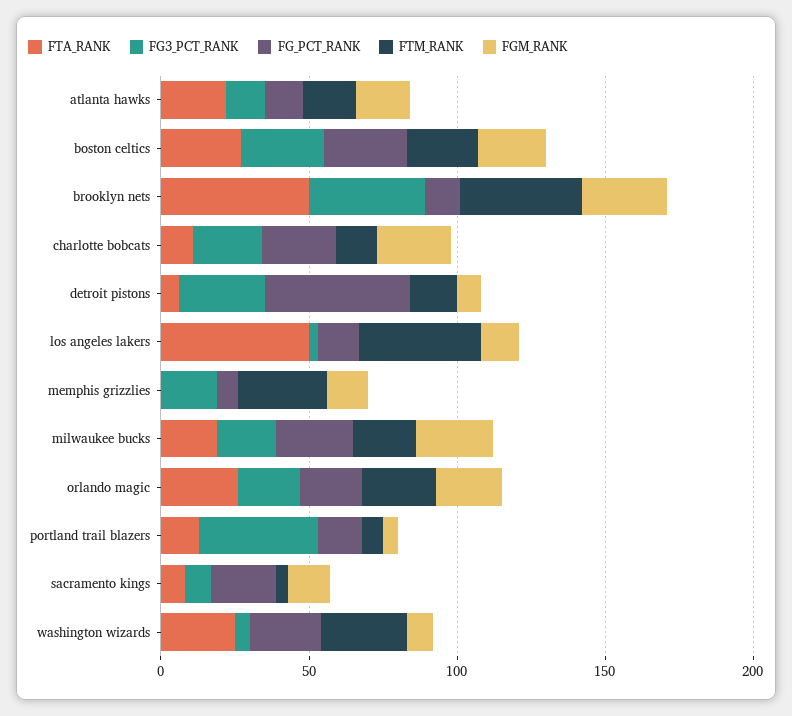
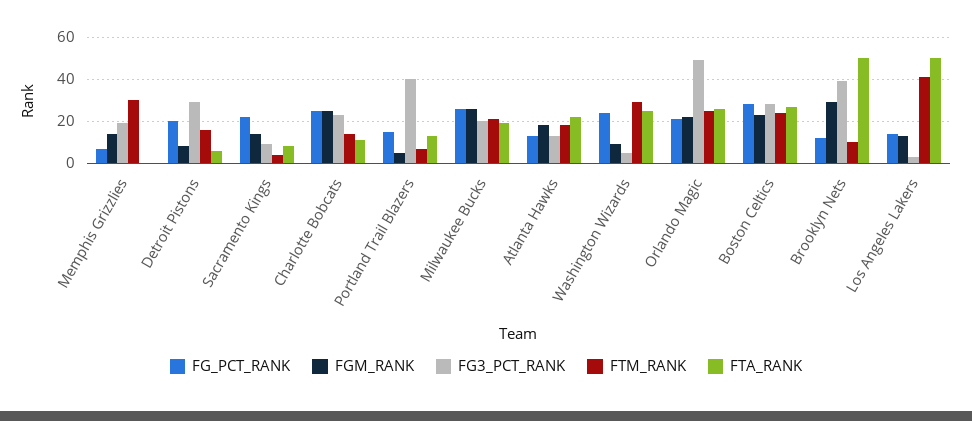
FTM_RANK, brooklyn nets: 40 -> 10
FG_PCT_RANK, detroit pistons: 50 -> 20
FG3_PCT_RANK, orlando magic: 20 -> 50

